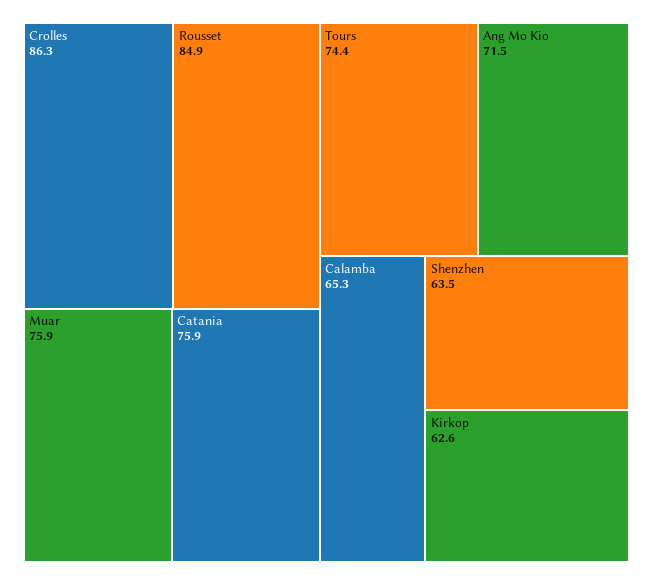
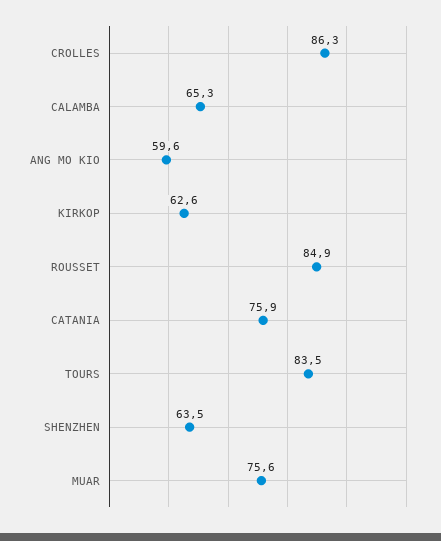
Muar: 75.9 -> 75.6
Tours: 74.4 -> 83.5
Ang Mo Kio: 71.5 -> 59.6

